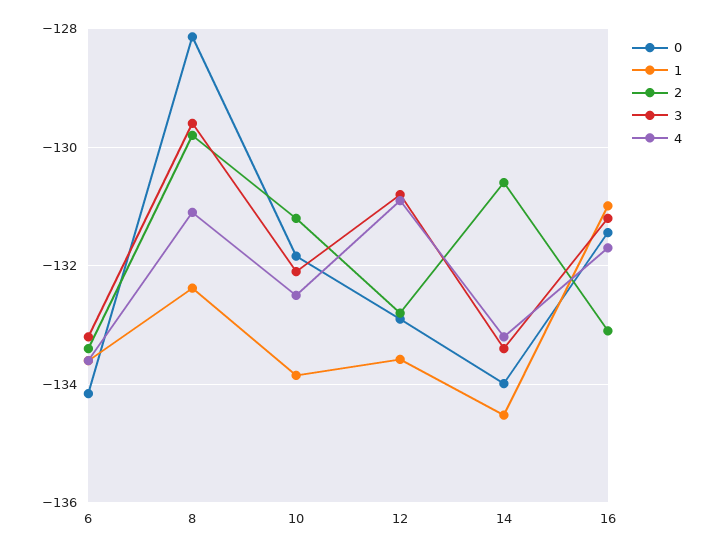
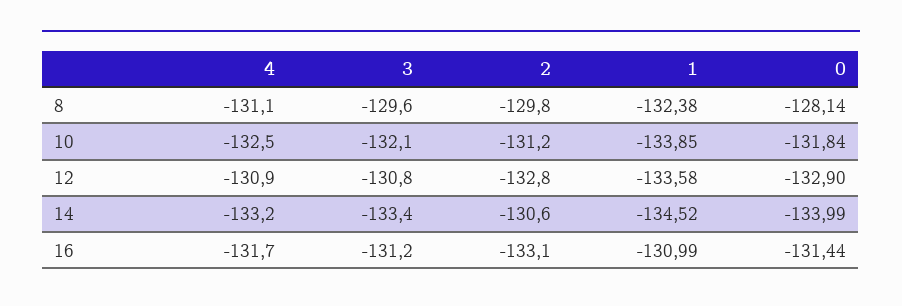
0, 6: -134.2 -> none
1, 6: -133.6 -> none
2, 6: -133.4 -> none
3, 6: -133.2 -> none
4, 6: -133.6 -> none

